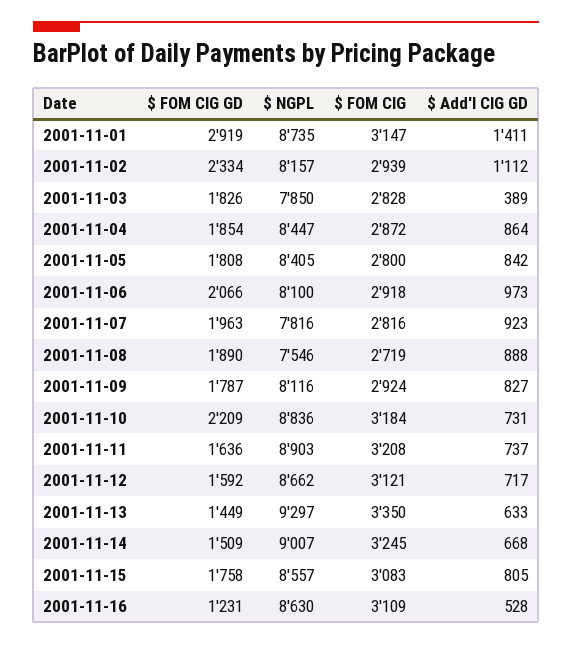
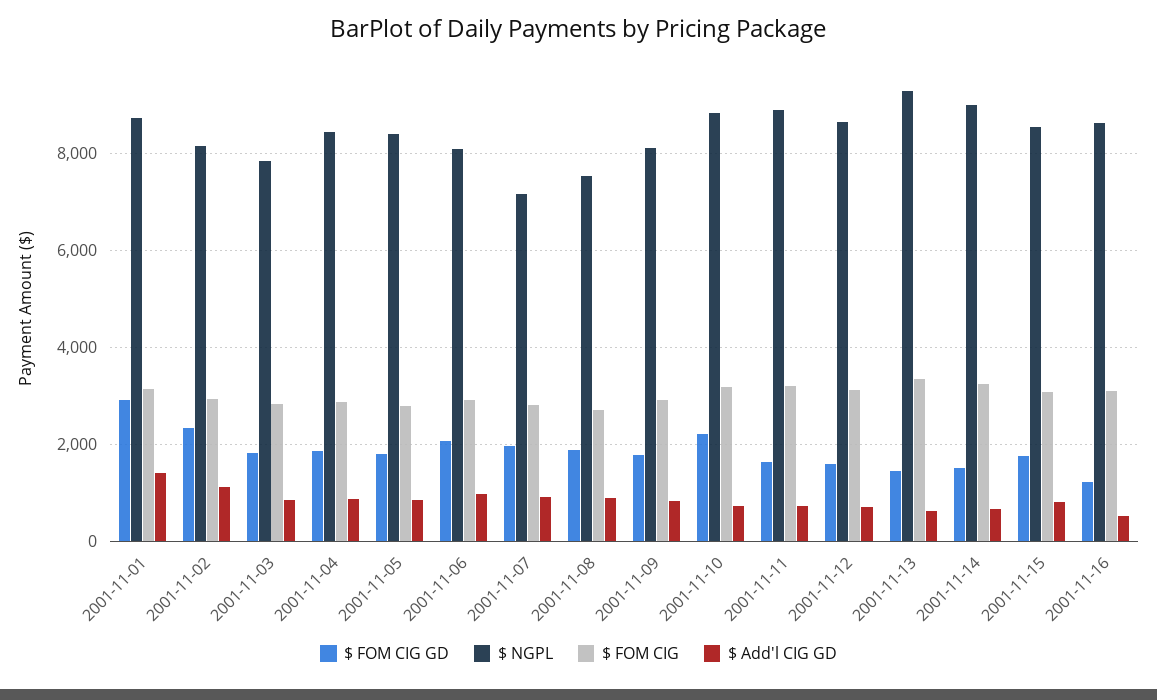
$ Add'l CIG GD, 2001-11-03: 389 -> 800
$ NGPL, 2001-11-07: 7816 -> 7200

